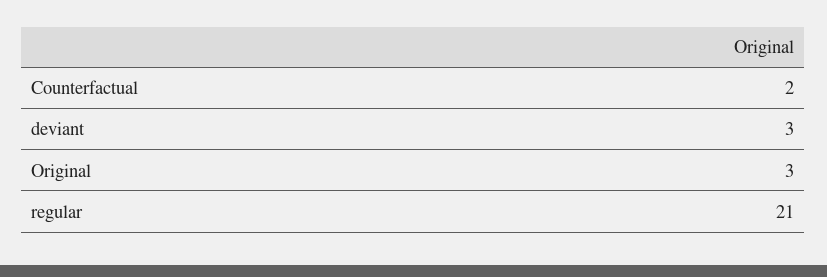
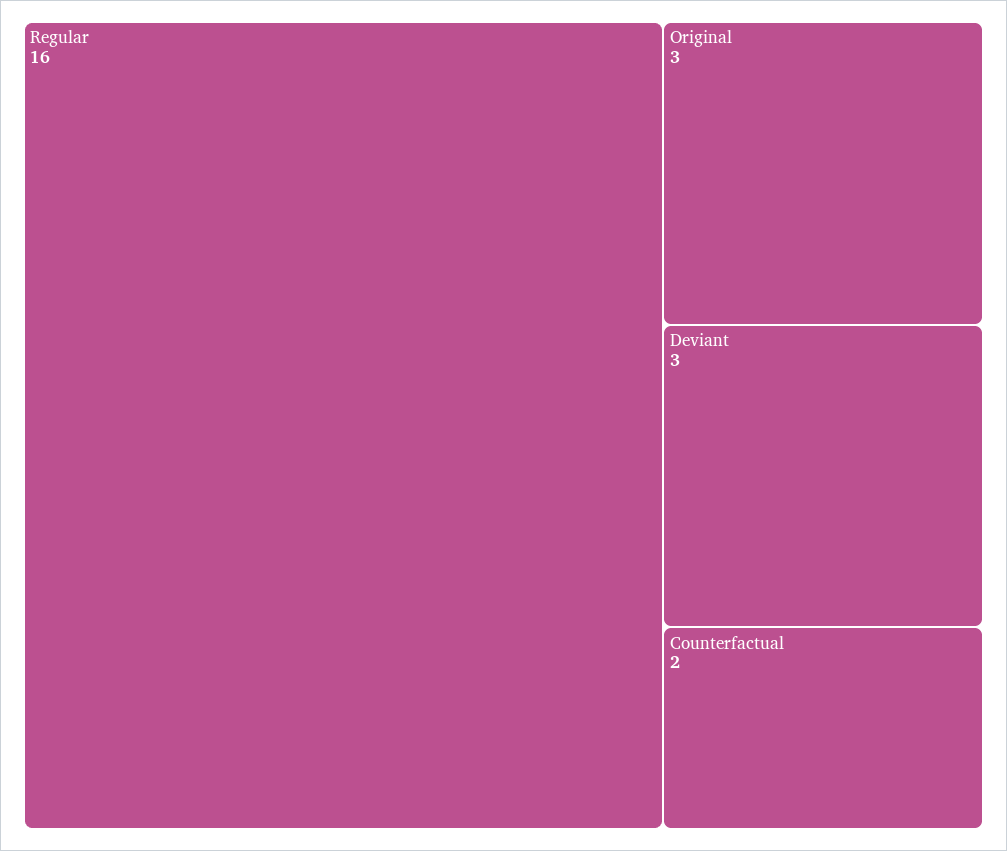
regular: 21 -> 16

